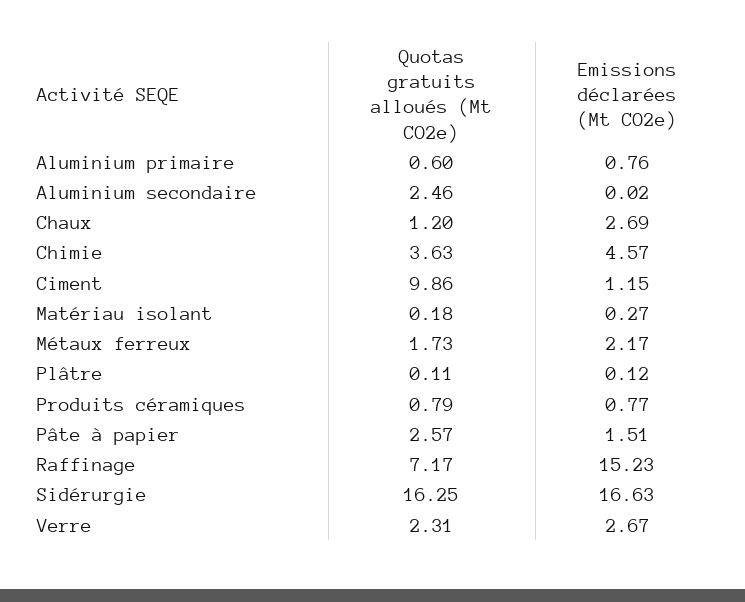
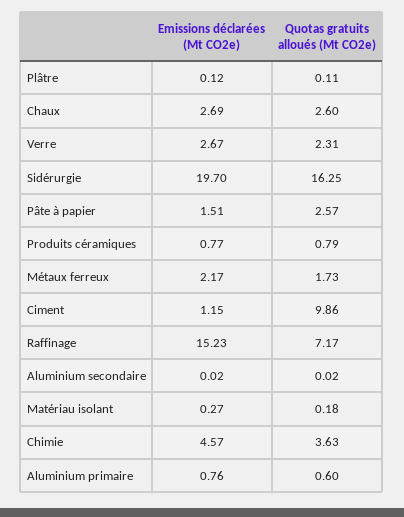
Quotas gratuits alloués (Mt CO2e), Aluminium secondaire: 2.46 -> 0.02
Quotas gratuits alloués (Mt CO2e), Chaux: 1.2 -> 2.6
Emissions déclarées (Mt CO2e), Sidérurgie: 16.63 -> 19.7

